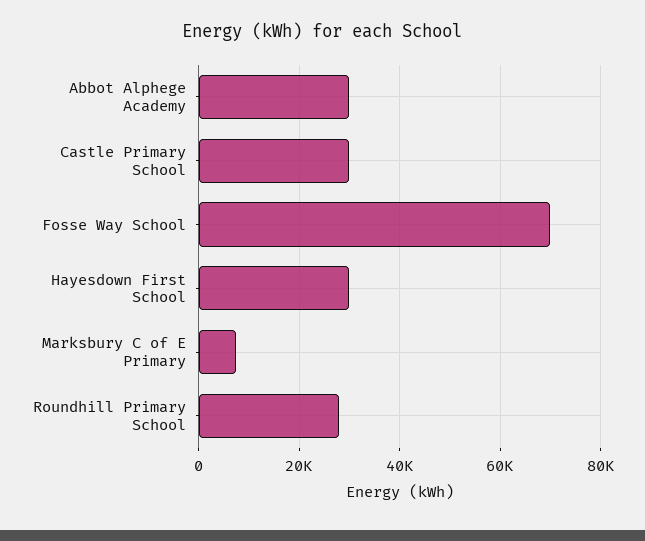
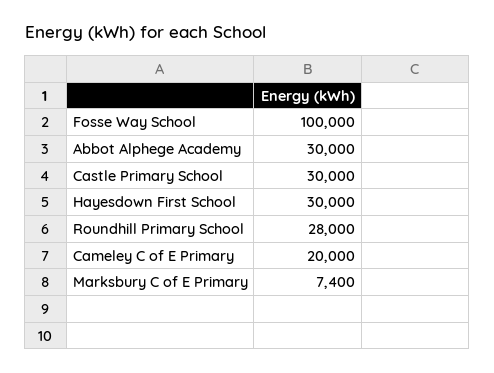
Fosse Way School: 70000 -> 100000
Cameley C of E Primary: none -> 20000

